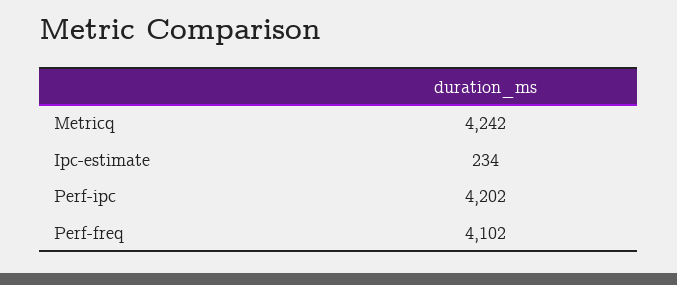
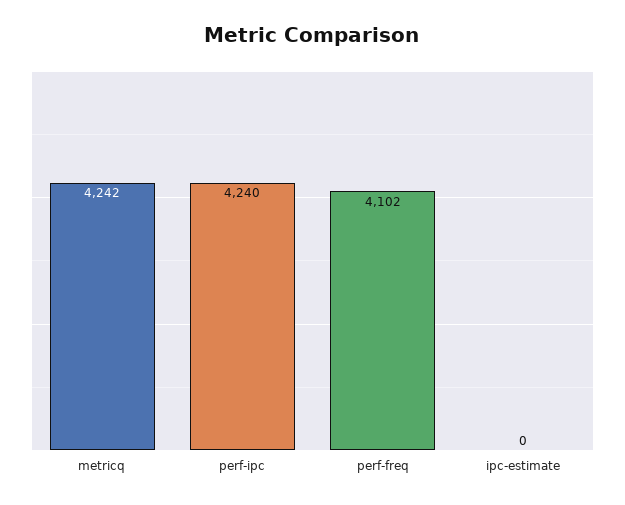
Ipc-estimate: 234 -> 0
Perf-ipc: 4202 -> 4240

